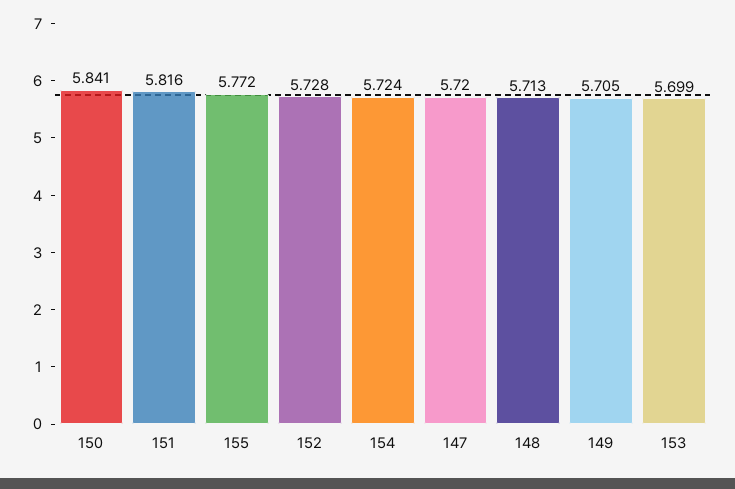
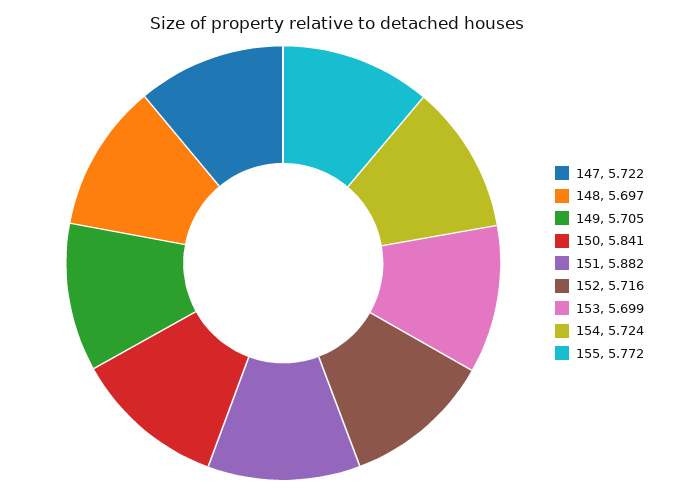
151: 5.816 -> 5.882
152: 5.728 -> 5.716
147: 5.72 -> 5.722
148: 5.713 -> 5.697

